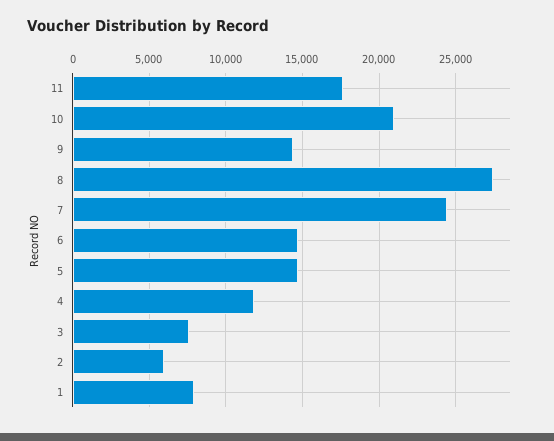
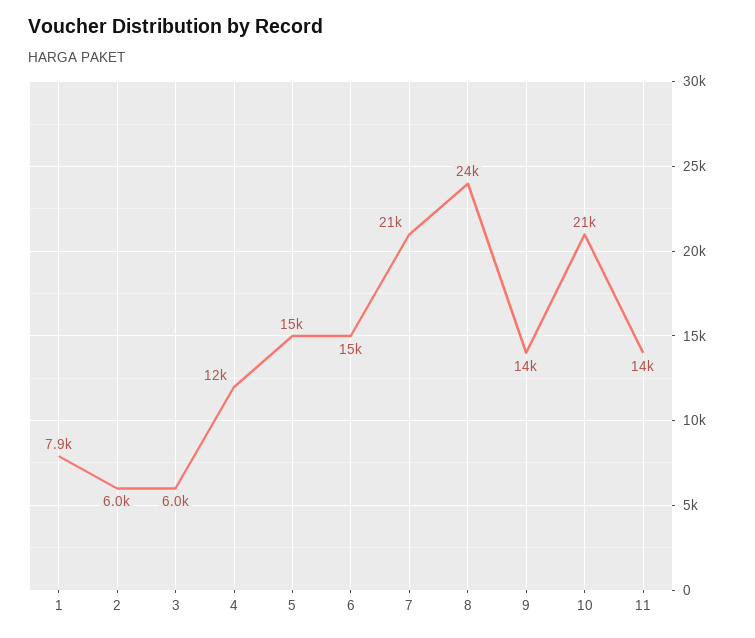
11: 17500 -> 14000
8: 27500 -> 24000
7: 24500 -> 21000
3: 7500 -> 6000

